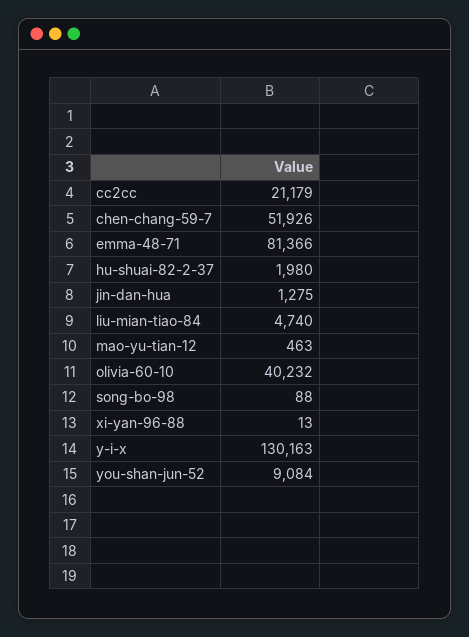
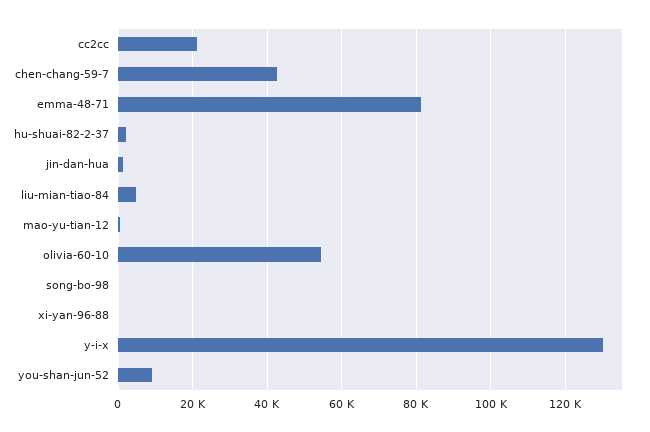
chen-chang-59-7: 51926 -> 42000
olivia-60-10: 40232 -> 54000

